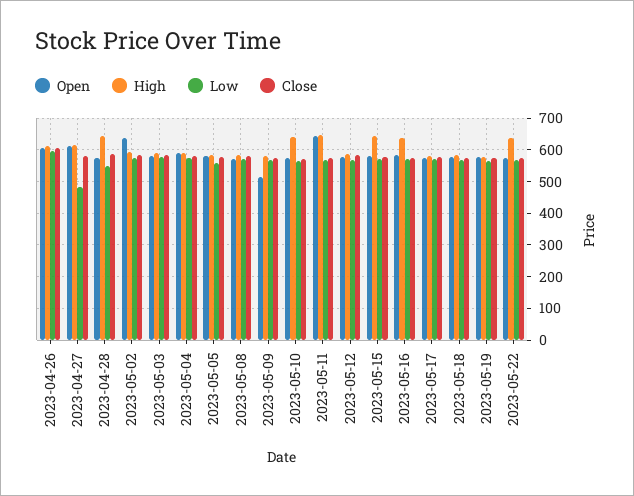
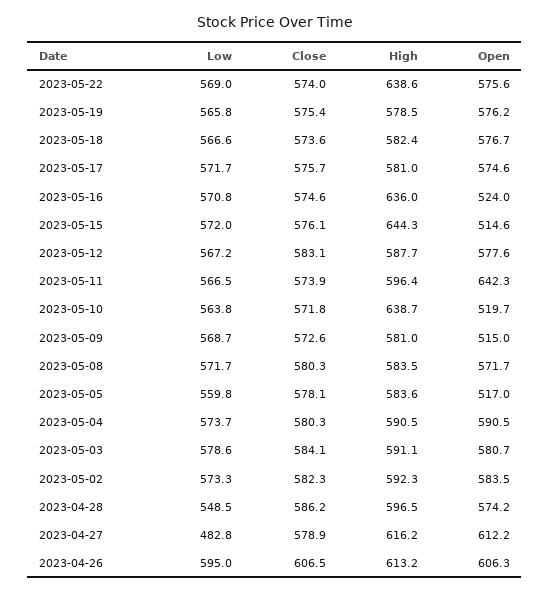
High, 2023-04-28: 640 -> 596.5
Open, 2023-05-02: 640 -> 583.5
Open, 2023-05-05: 580 -> 517
Open, 2023-05-10: 580 -> 519.7
High, 2023-05-11: 640 -> 596.4
Open, 2023-05-15: 580 -> 514.6
Open, 2023-05-16: 580 -> 524

